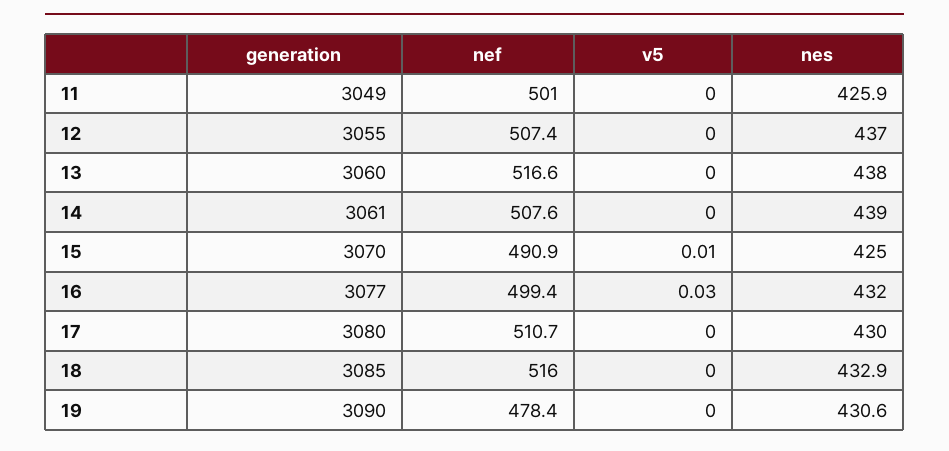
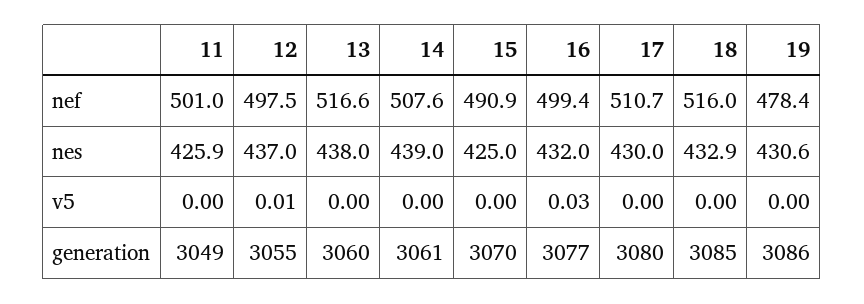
nef, 12: 507.4 -> 497.5
v5, 12: 0 -> 0.01
v5, 15: 0.01 -> 0
generation, 19: 3090 -> 3086

